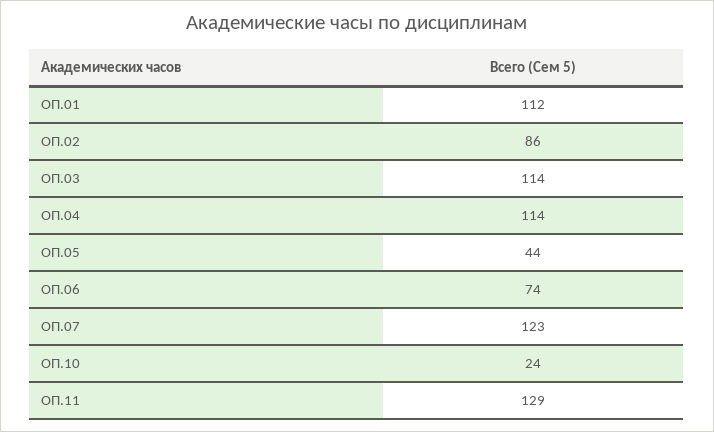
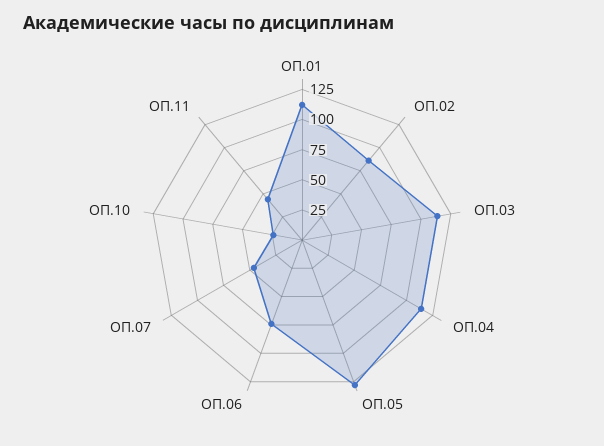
ОП.05: 44 -> 125
ОП.07: 123 -> 50
ОП.11: 129 -> 50

